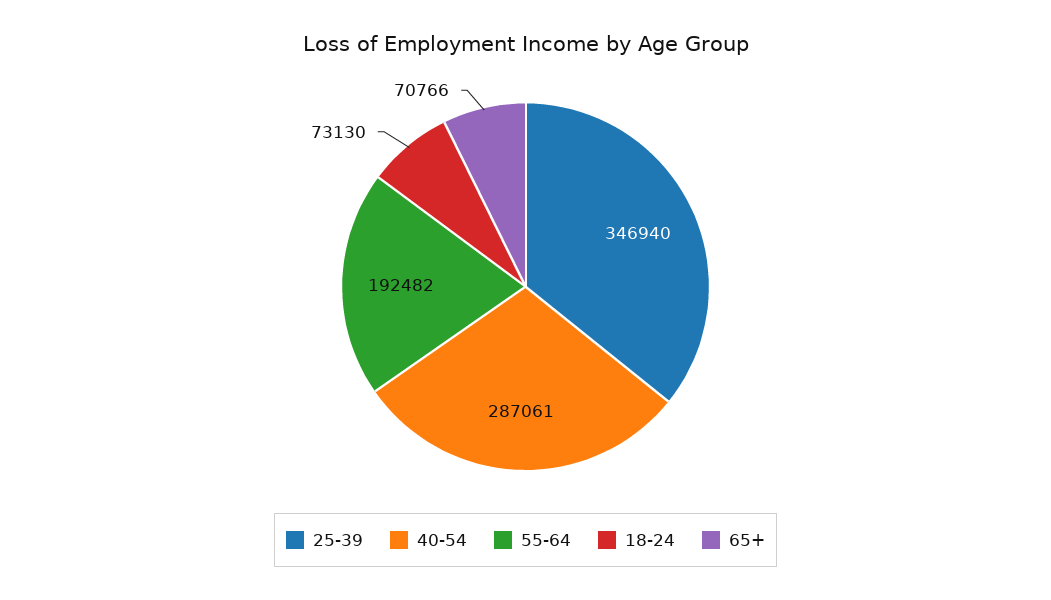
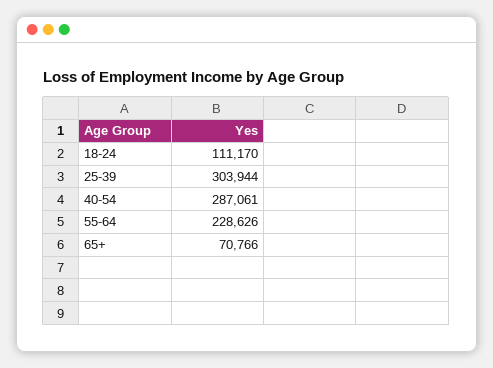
25-39: 346940 -> 303944
55-64: 192482 -> 228626
18-24: 73130 -> 111170

